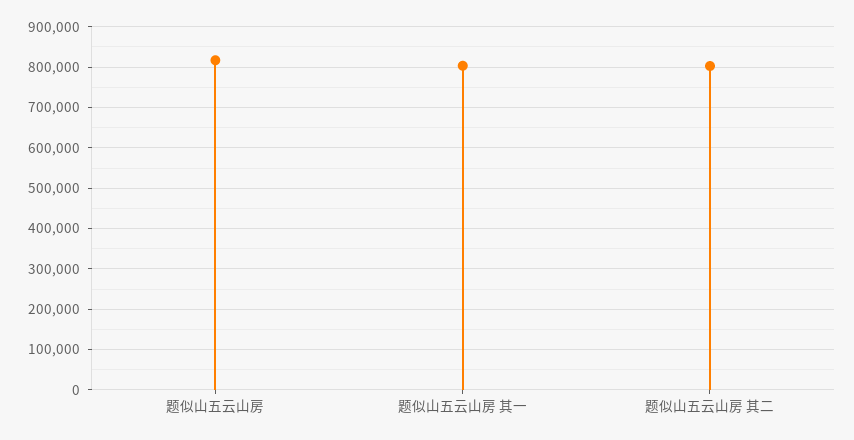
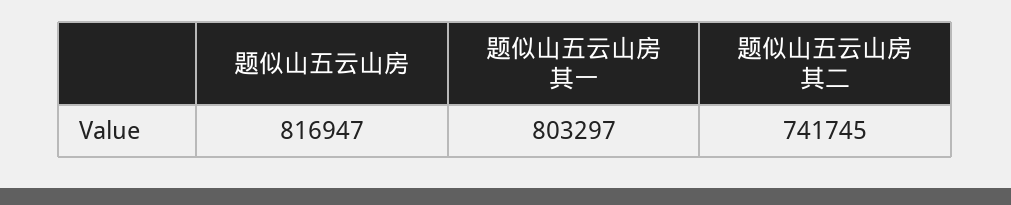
题似山五云山房 其二: 800000 -> 741745

